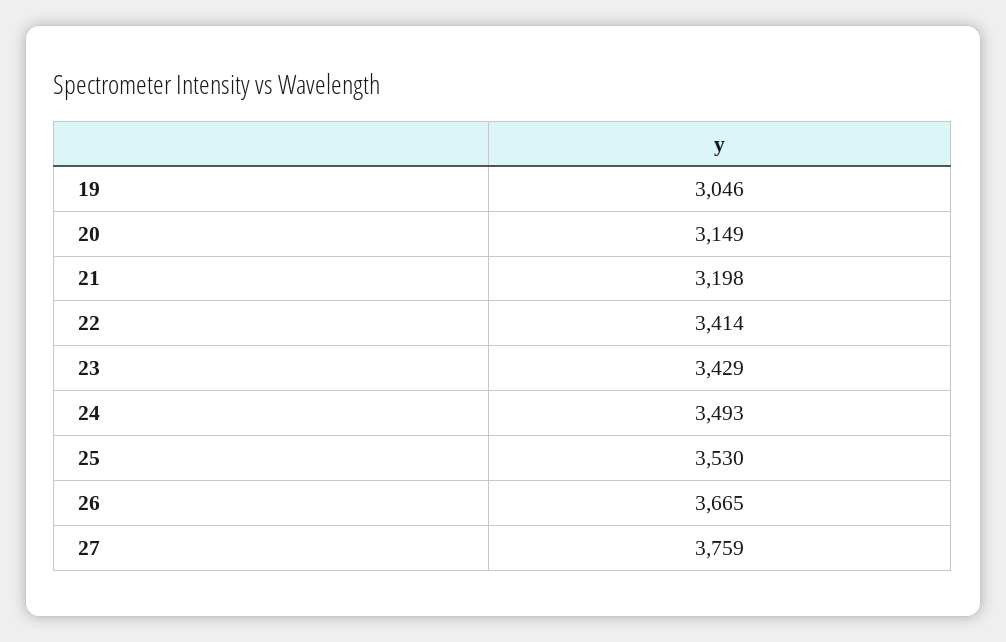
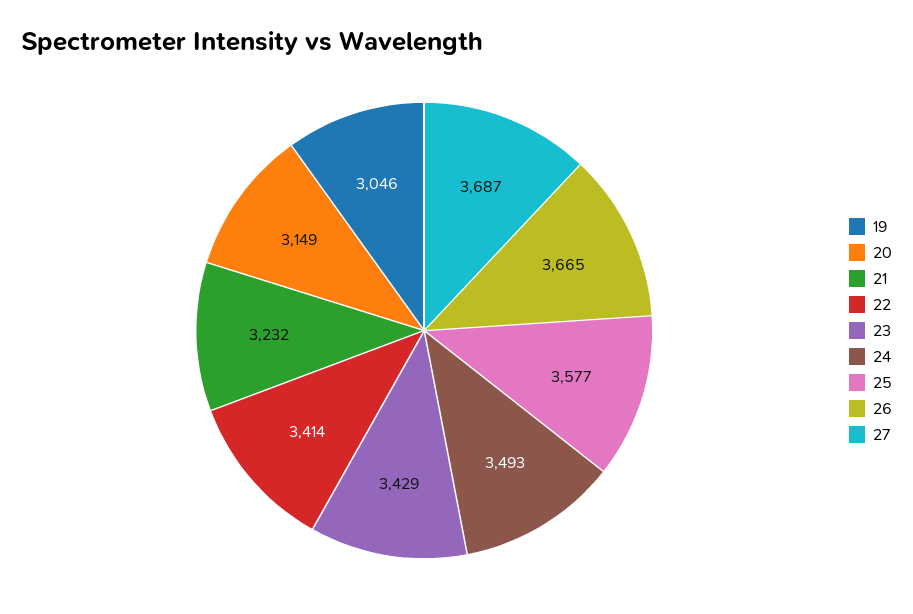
21: 3198 -> 3232
25: 3530 -> 3577
27: 3759 -> 3687

